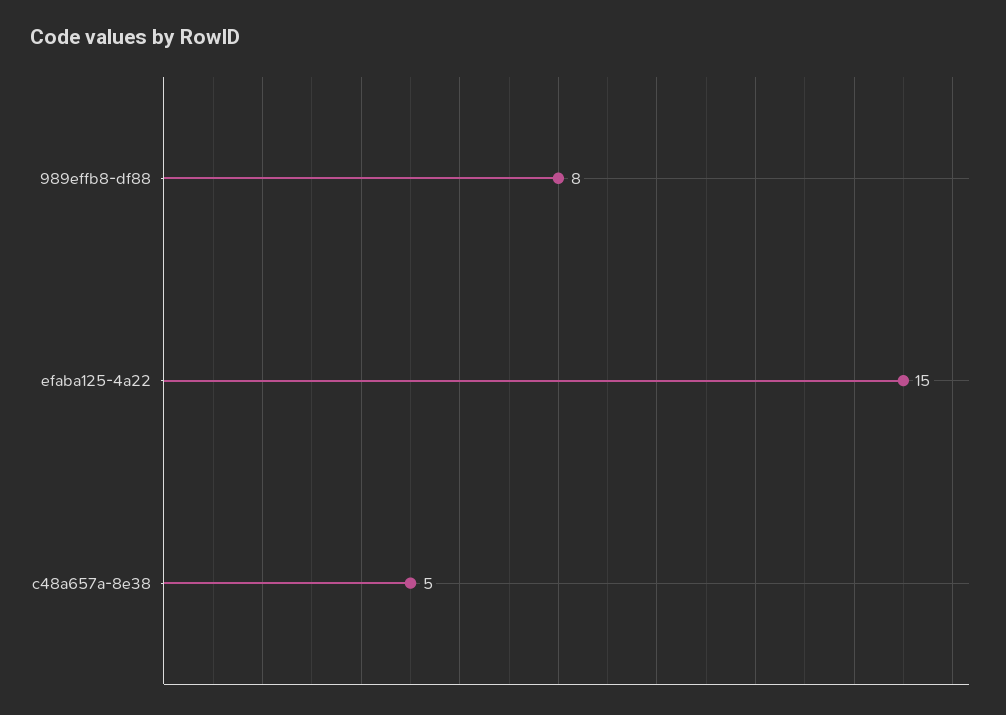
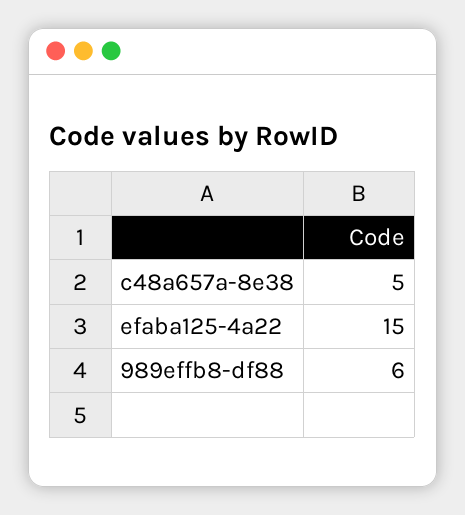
989effb8-df88: 8 -> 6

